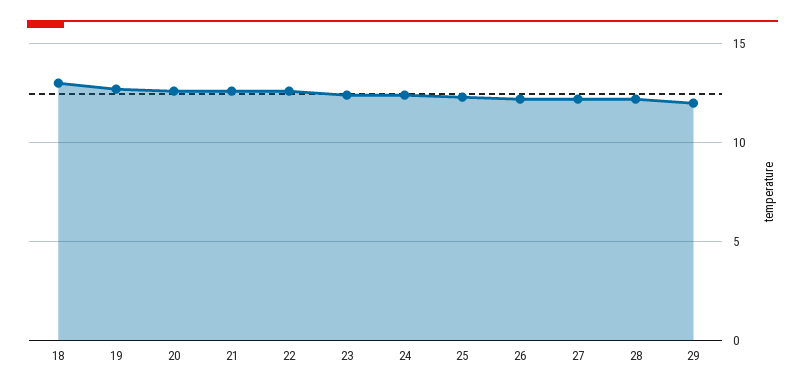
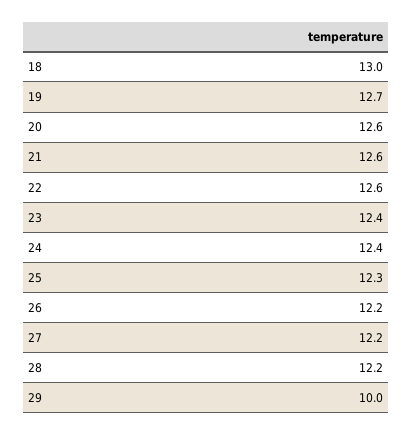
29: 12 -> 10

